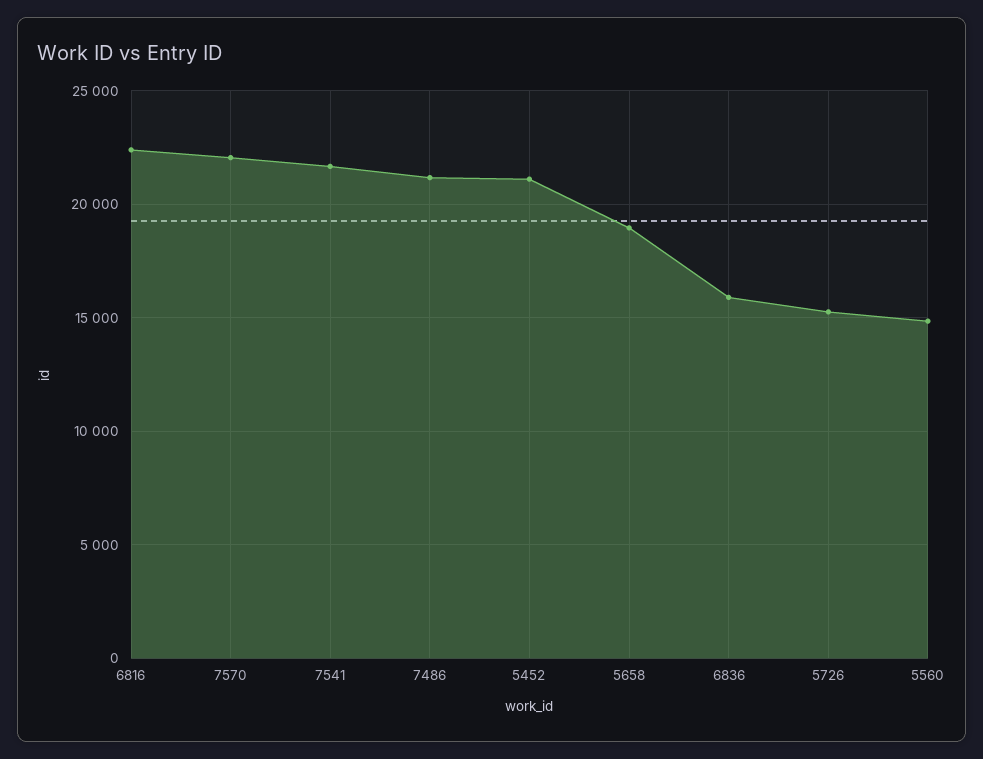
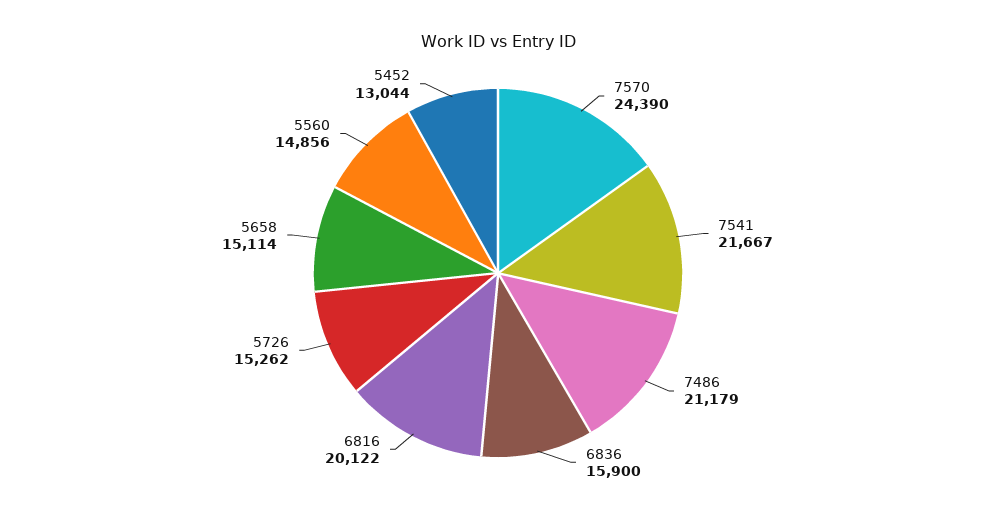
6816: 22500 -> 20122
7570: 22000 -> 24390
5452: 21000 -> 13044
5658: 19000 -> 15114

